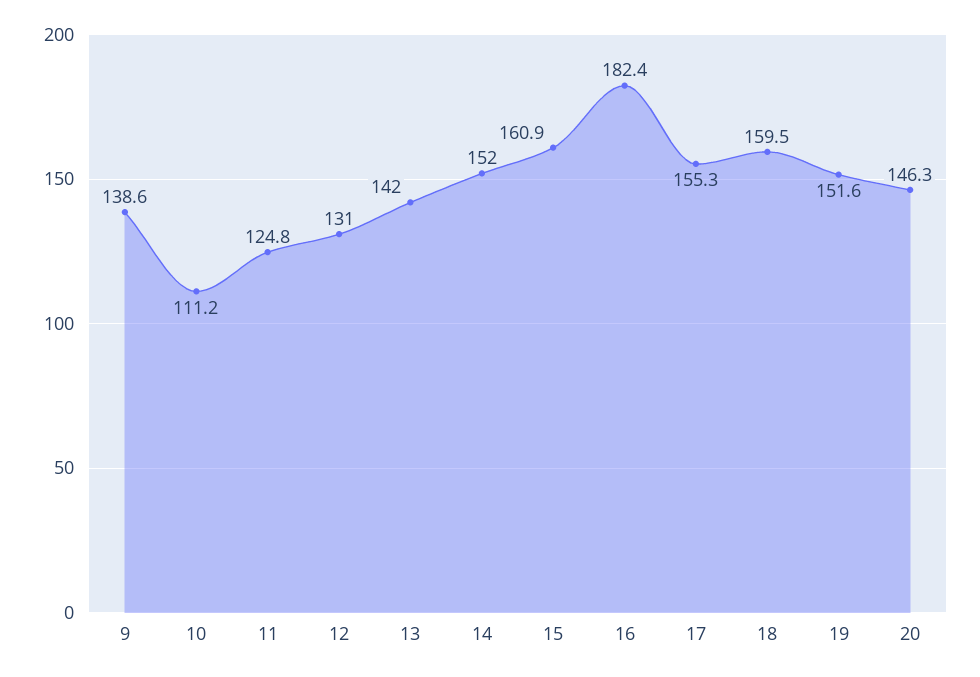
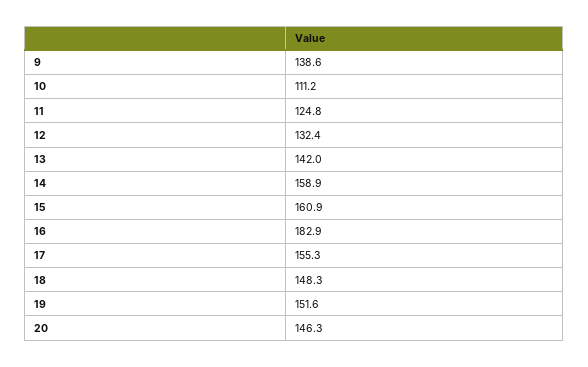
12: 131 -> 132.4
14: 152 -> 158.9
16: 182.4 -> 182.9
18: 159.5 -> 148.3

